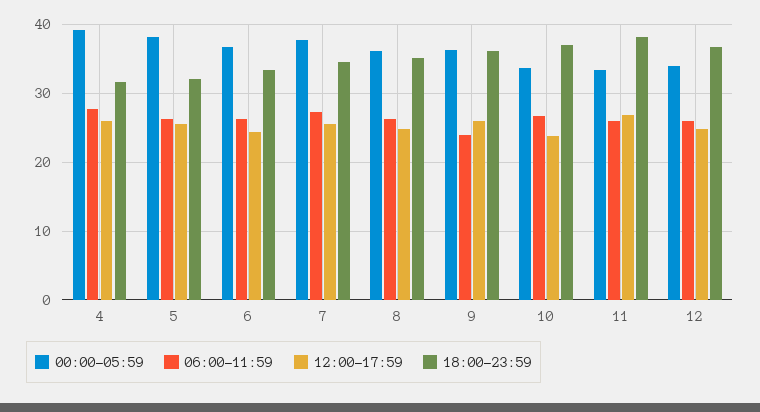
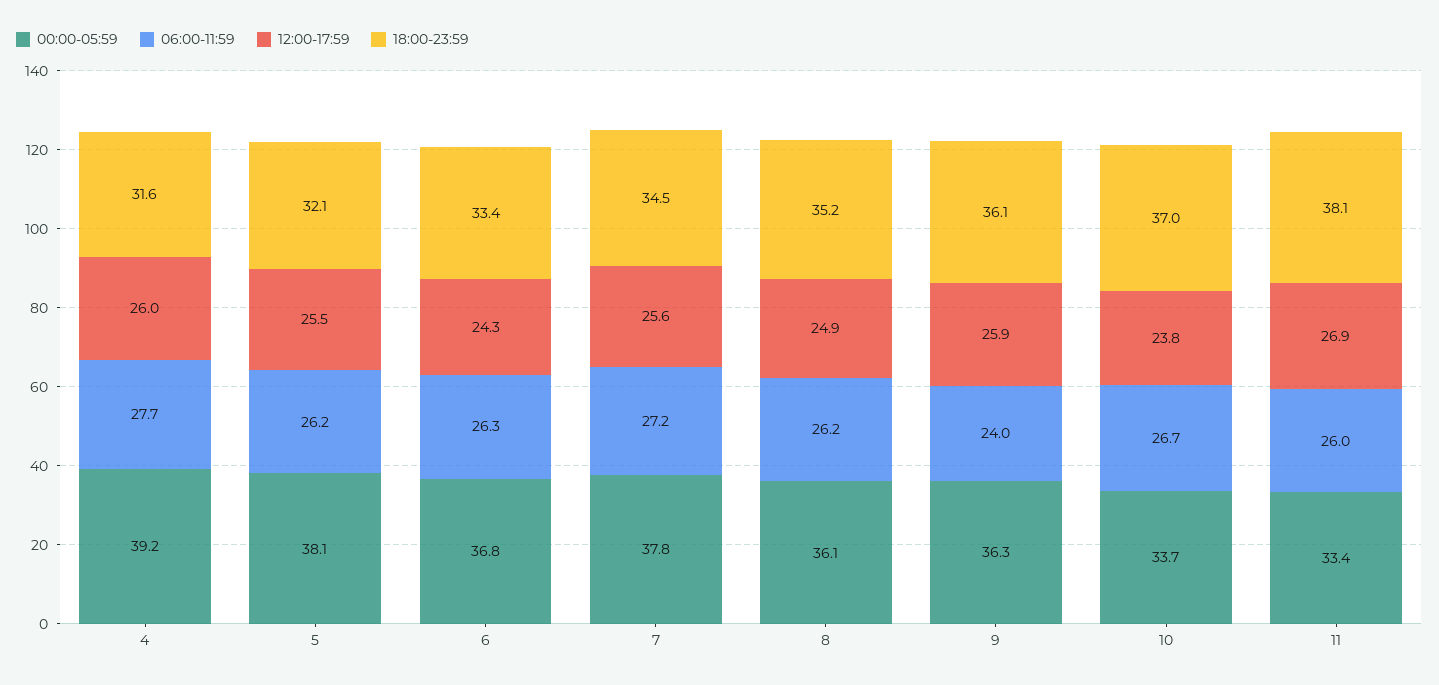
00:00-05:59, 12: 34 -> none
06:00-11:59, 12: 26 -> none
12:00-17:59, 12: 25 -> none
18:00-23:59, 12: 37 -> none

